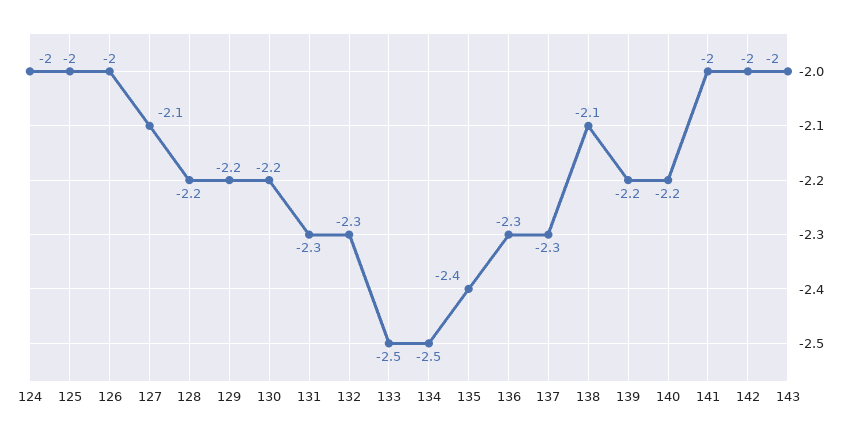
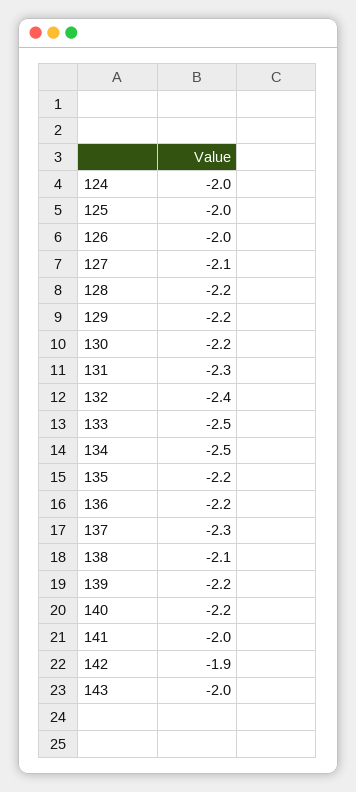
132: -2.3 -> -2.4
135: -2.4 -> -2.2
136: -2.3 -> -2.2
142: -2 -> -1.9

